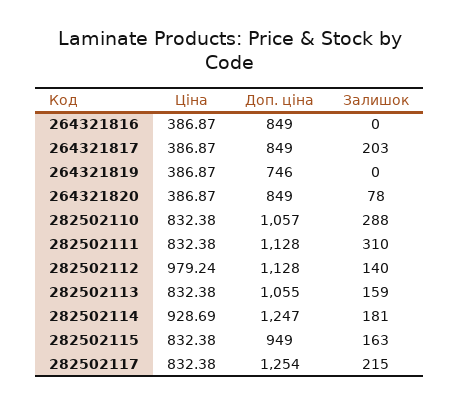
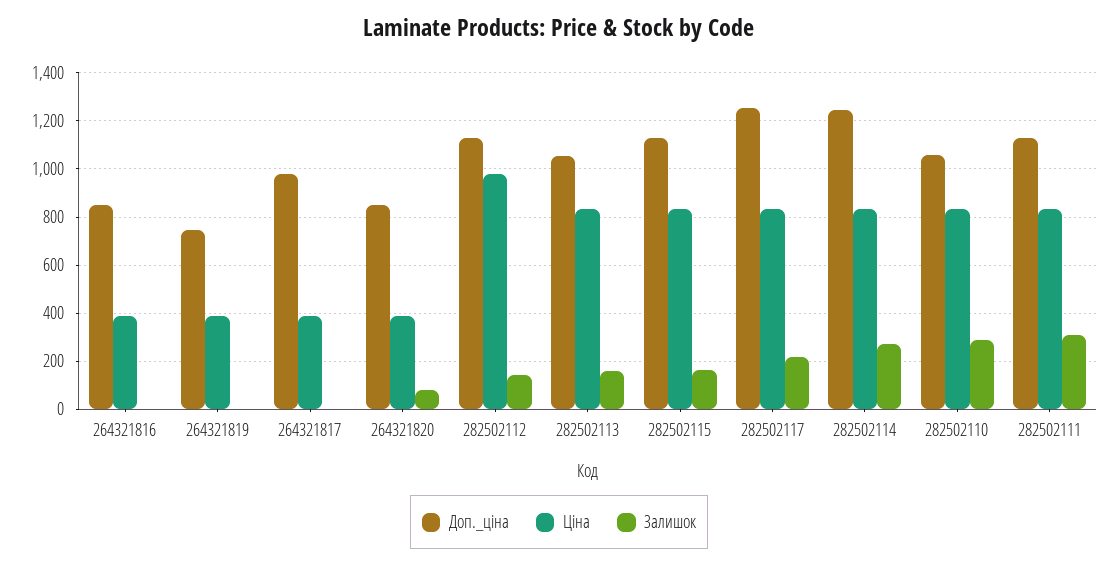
Доп. ціна, 264321817: 849 -> 975
Залишок, 264321817: 203 -> 0
Ціна, 282502114: 928.69 -> 825
Залишок, 282502114: 181 -> 275
Доп. ціна, 282502115: 949 -> 1125

